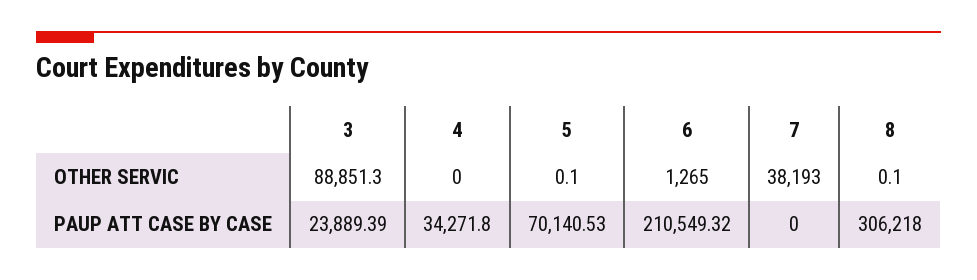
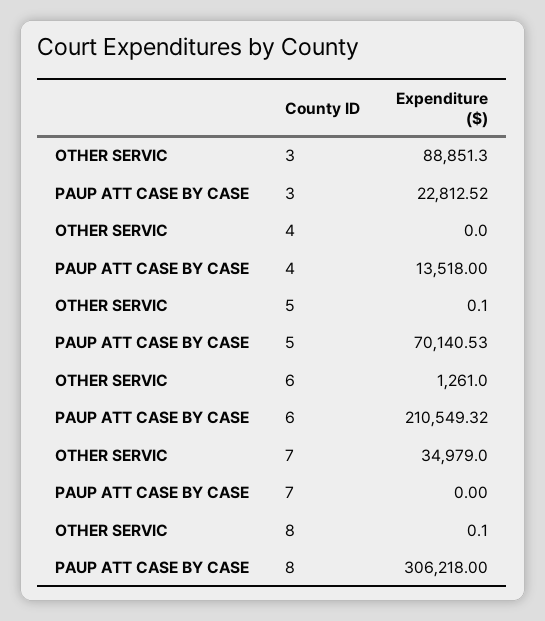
6, OTHER SERVIC: 1265 -> 1261
7, OTHER SERVIC: 38193 -> 34979
3, PAUP ATT CASE BY CASE: 23889.39 -> 22812.52
4, PAUP ATT CASE BY CASE: 34271.8 -> 13518

